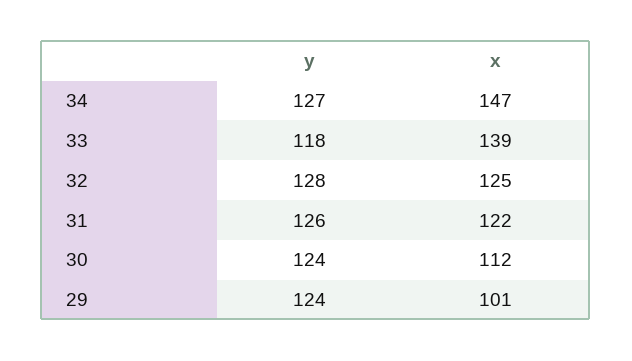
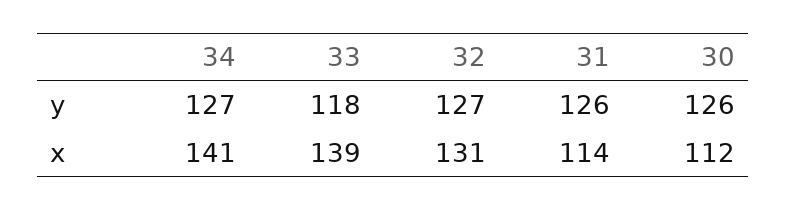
x, 34: 147 -> 141
y, 32: 128 -> 127
x, 32: 125 -> 131
x, 31: 122 -> 114
y, 30: 124 -> 126
y, 29: 124 -> none
x, 29: 101 -> none

